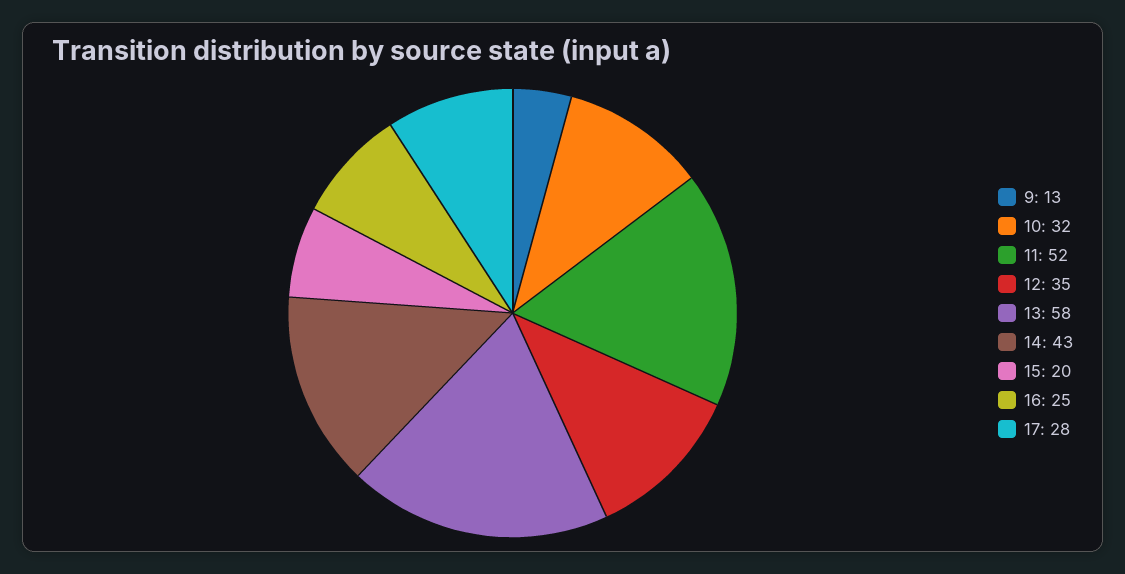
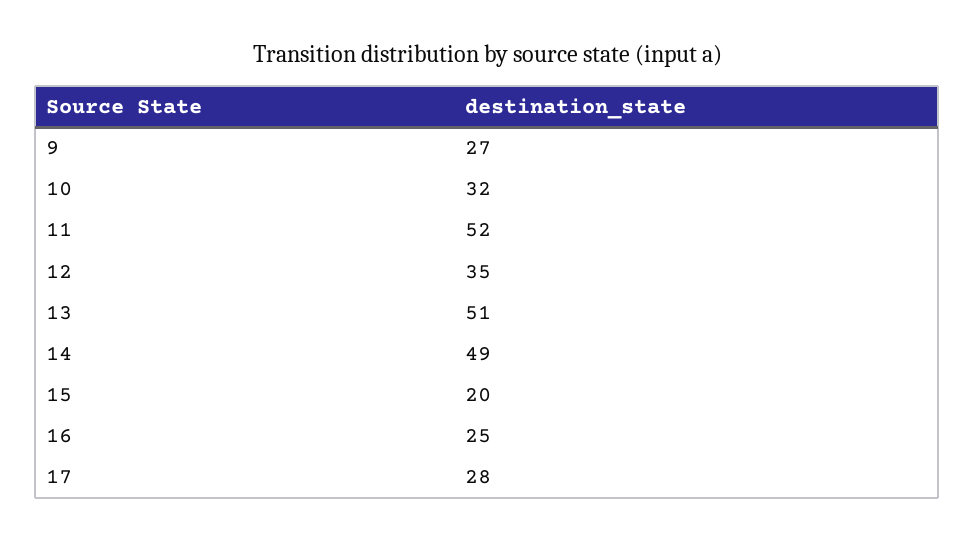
9: 13 -> 27
13: 58 -> 51
14: 43 -> 49

